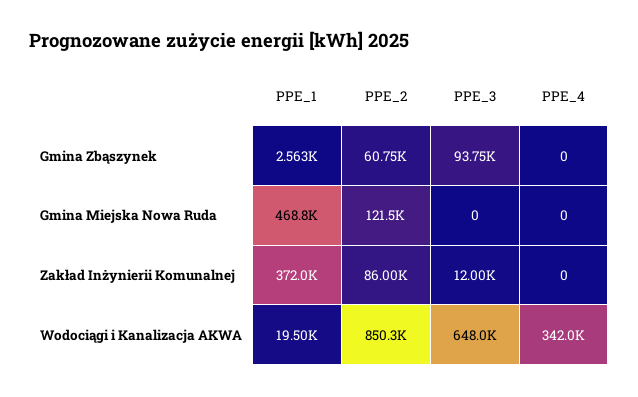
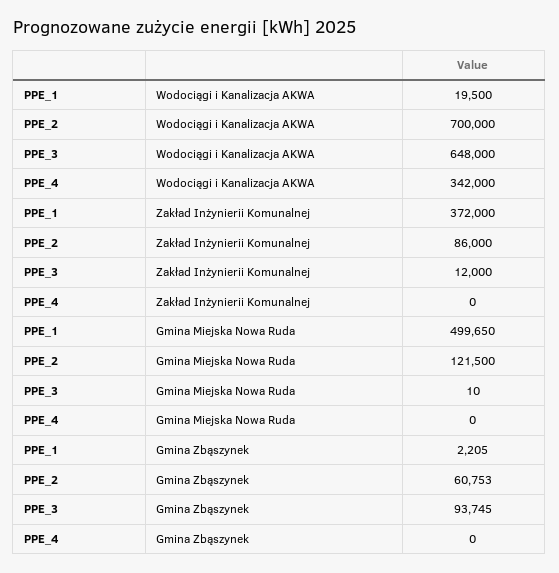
PPE_1, Gmina Zbąszynek: 2563 -> 2205
PPE_1, Gmina Miejska Nowa Ruda: 468800 -> 499650
PPE_3, Gmina Miejska Nowa Ruda: 0 -> 10
PPE_2, Wodociągi i Kanalizacja AKWA: 850300 -> 700000

